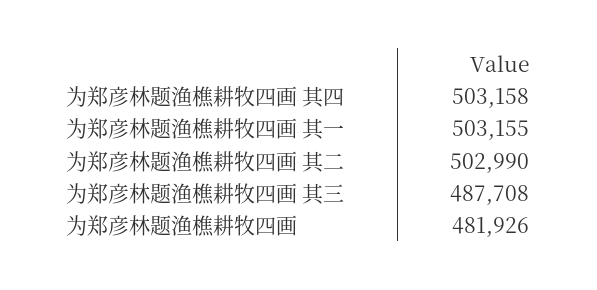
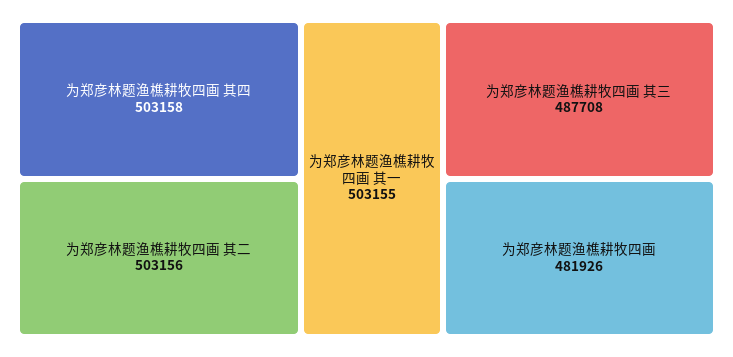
为郑彦林题渔樵耕牧四画 其二: 502990 -> 503156

